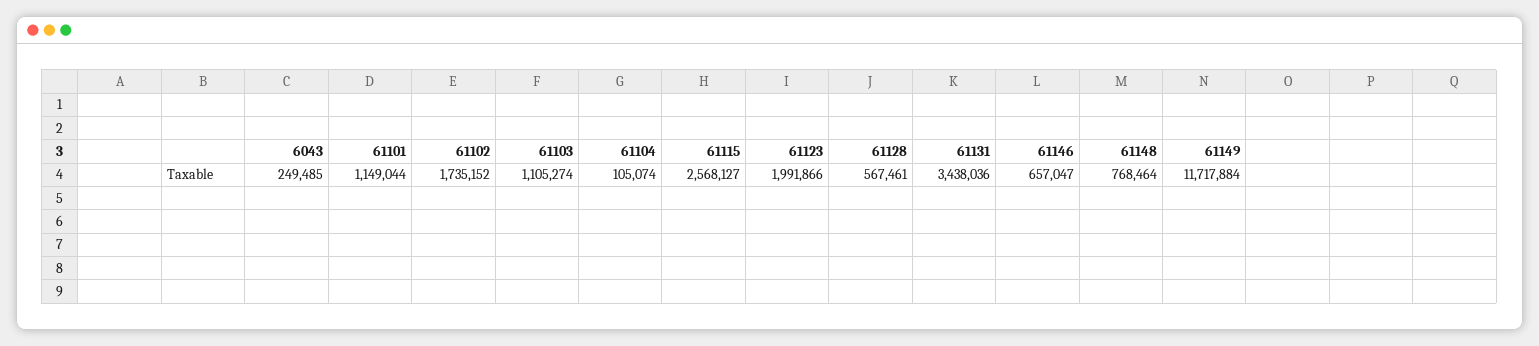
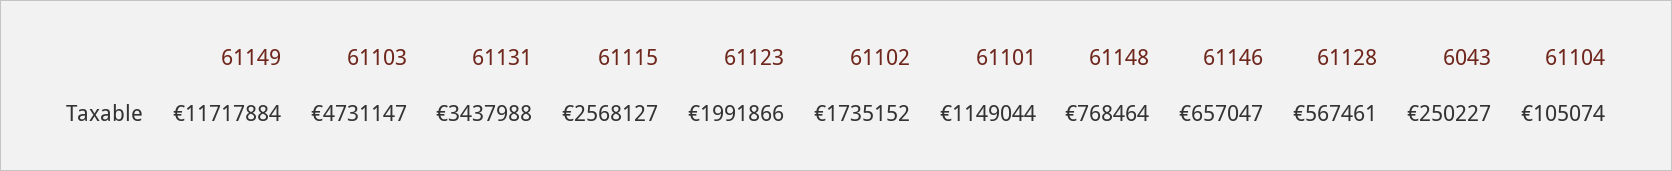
6043: 249485 -> 250227
61103: 1105274 -> 4731147
61131: 3438036 -> 3437988

